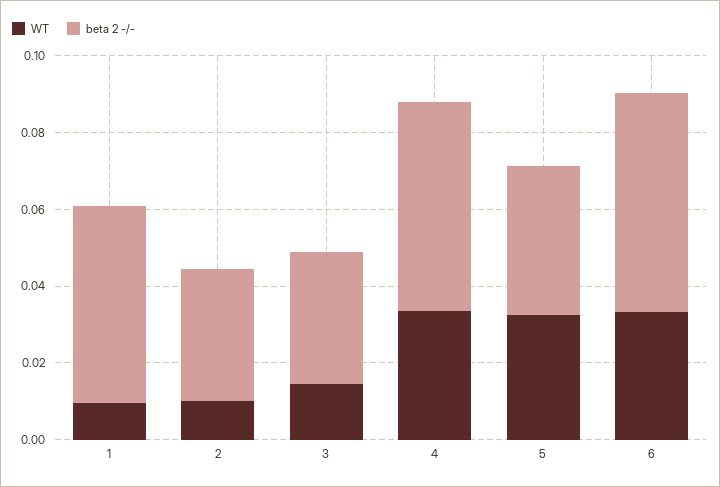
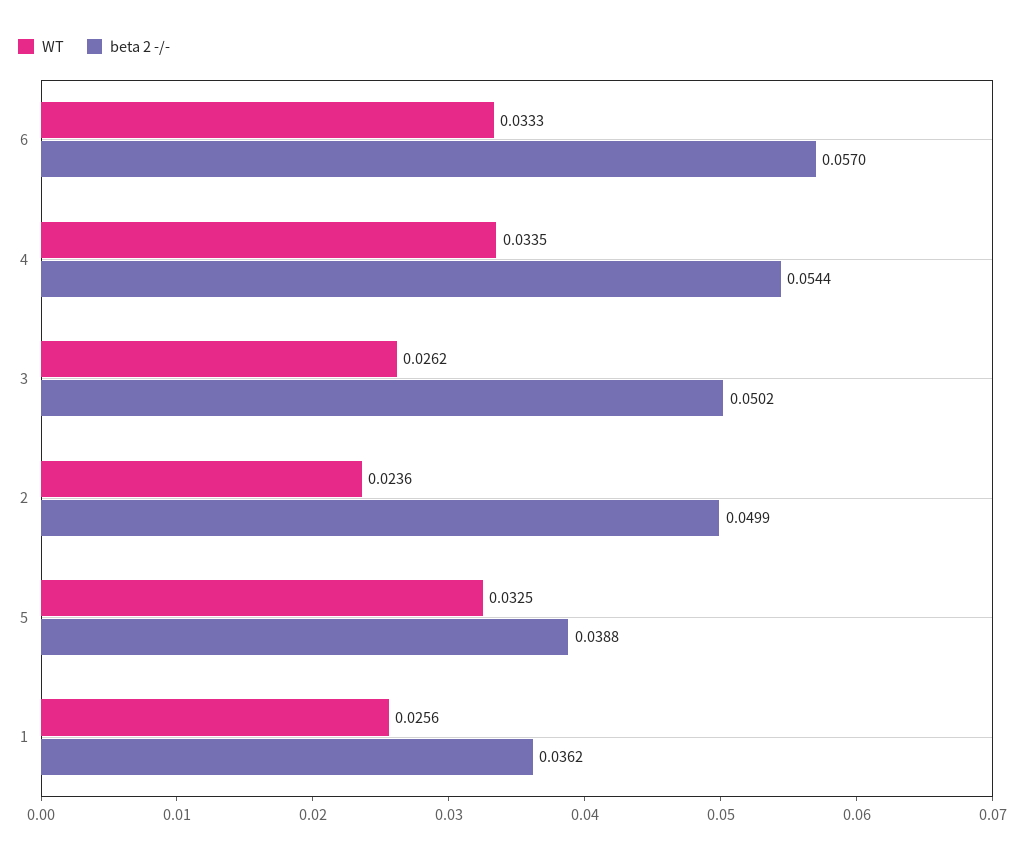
WT, 1: 0.01 -> 0.0256
beta 2 -/-, 1: 0.05 -> 0.0362
WT, 2: 0.01 -> 0.0236
beta 2 -/-, 2: 0.035 -> 0.0499
WT, 3: 0.015 -> 0.0262
beta 2 -/-, 3: 0.035 -> 0.0502

